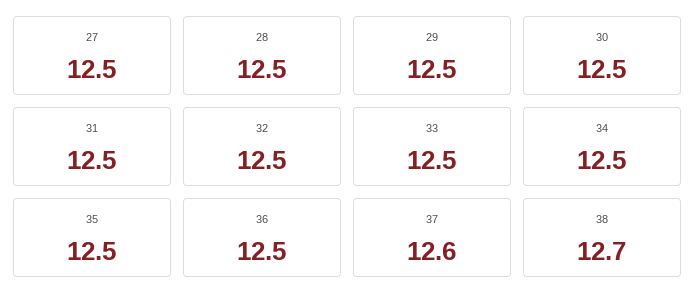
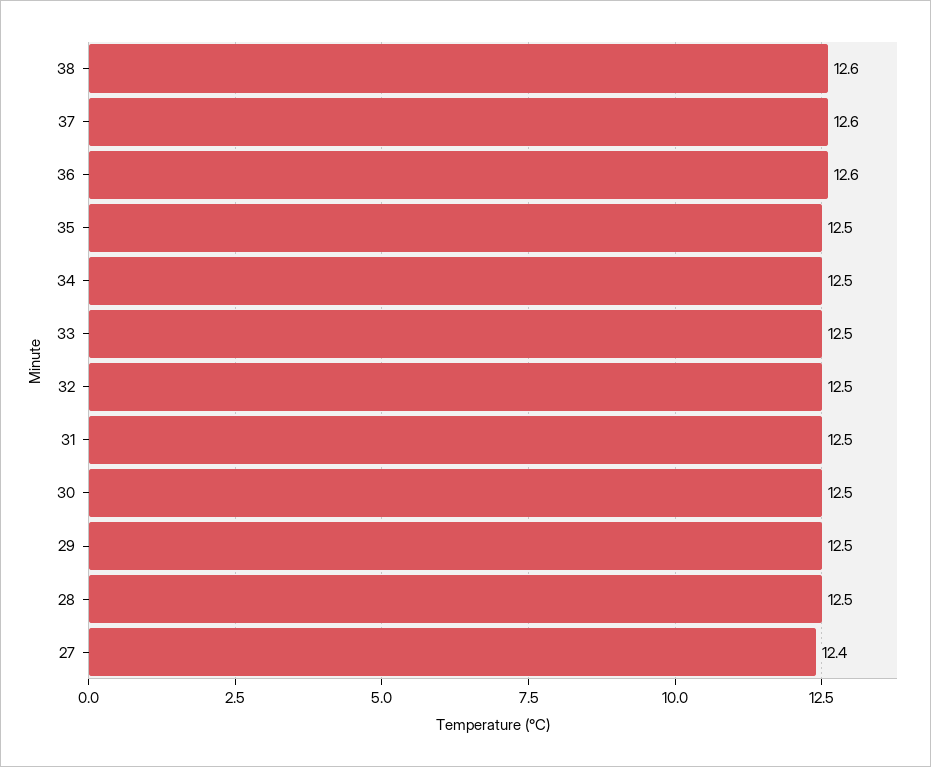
27: 12.5 -> 12.4
36: 12.5 -> 12.6
38: 12.7 -> 12.6

